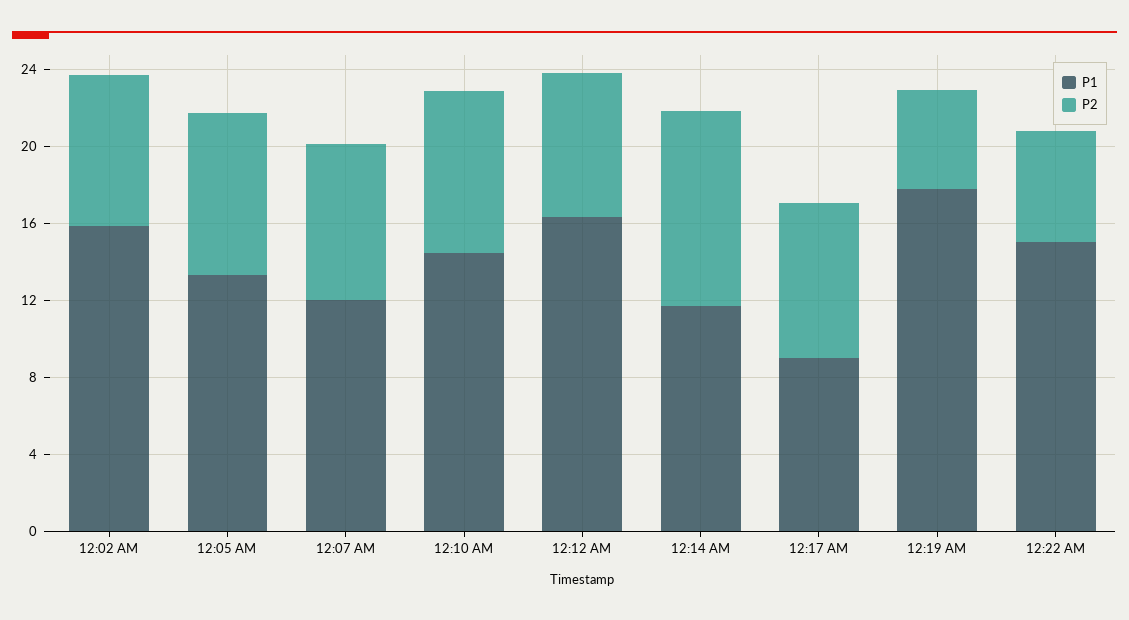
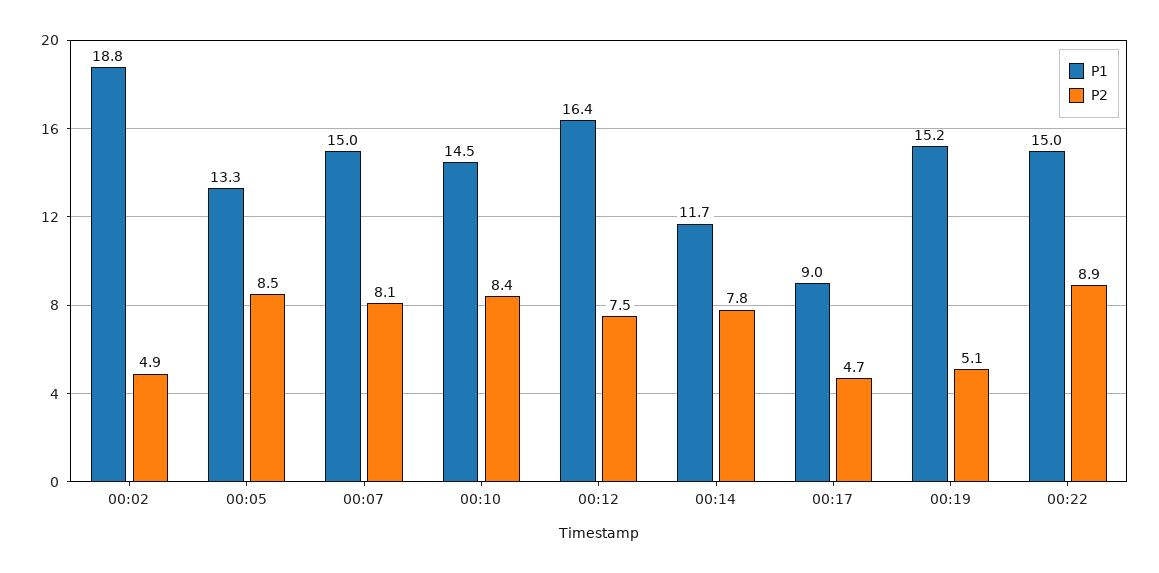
P1, 12:02 AM: 16 -> 18.8
P2, 12:02 AM: 8 -> 4.9
P1, 12:07 AM: 12 -> 15
P2, 12:14 AM: 10 -> 7.8
P2, 12:17 AM: 8 -> 4.7
P1, 12:19 AM: 18 -> 15.2
P2, 12:22 AM: 6 -> 8.9

